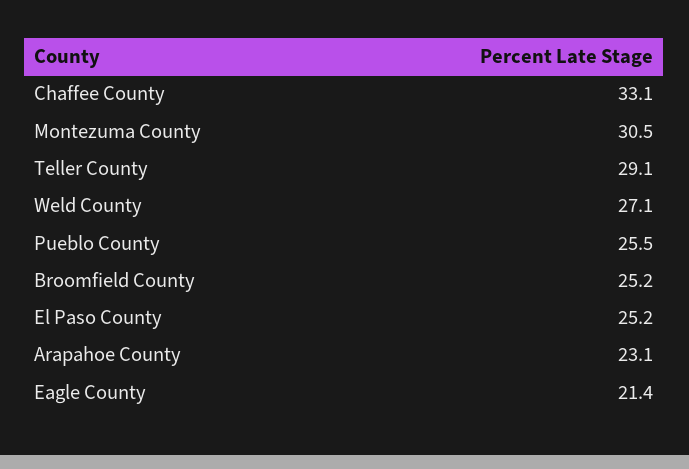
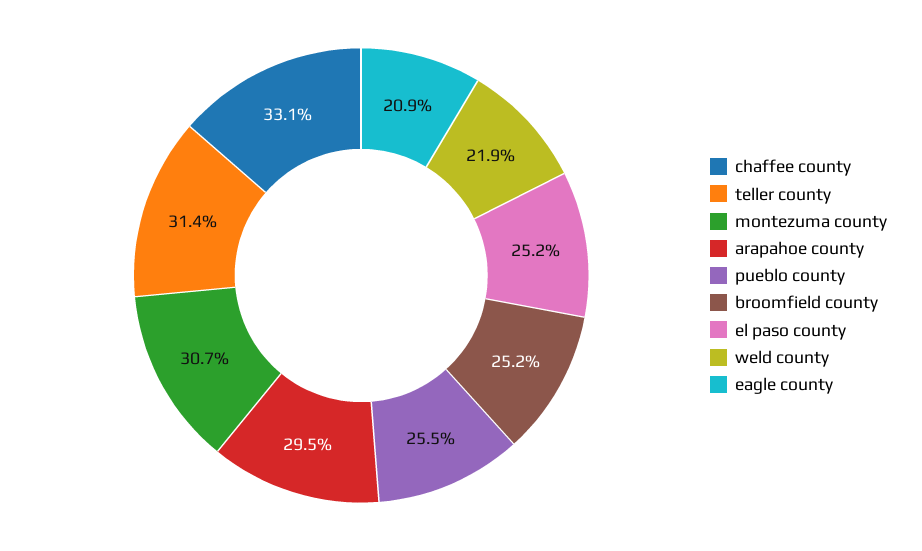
Montezuma County: 30.5 -> 30.7
Teller County: 29.1 -> 31.4
Weld County: 27.1 -> 21.9
Arapahoe County: 23.1 -> 29.5
Eagle County: 21.4 -> 20.9

